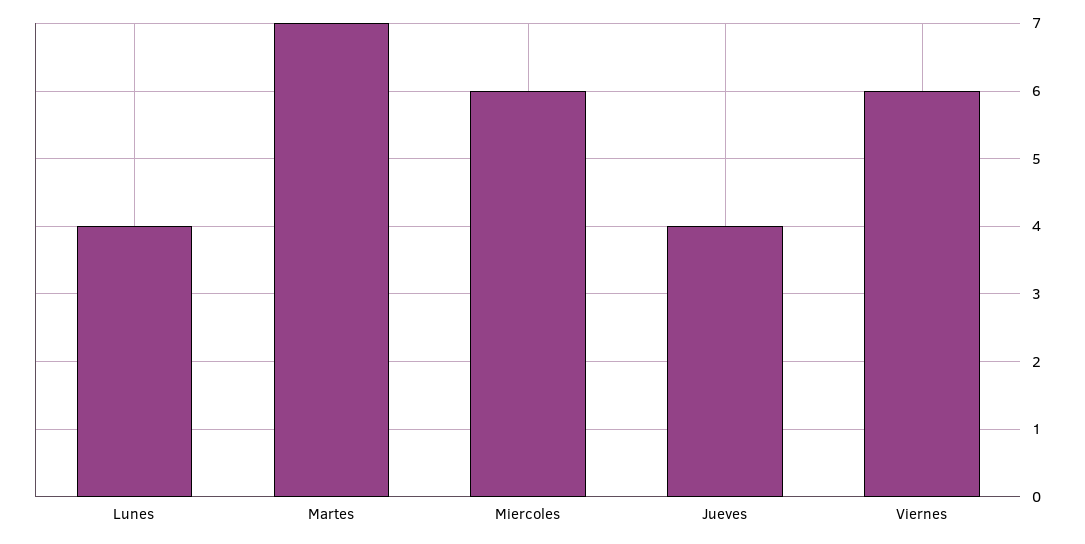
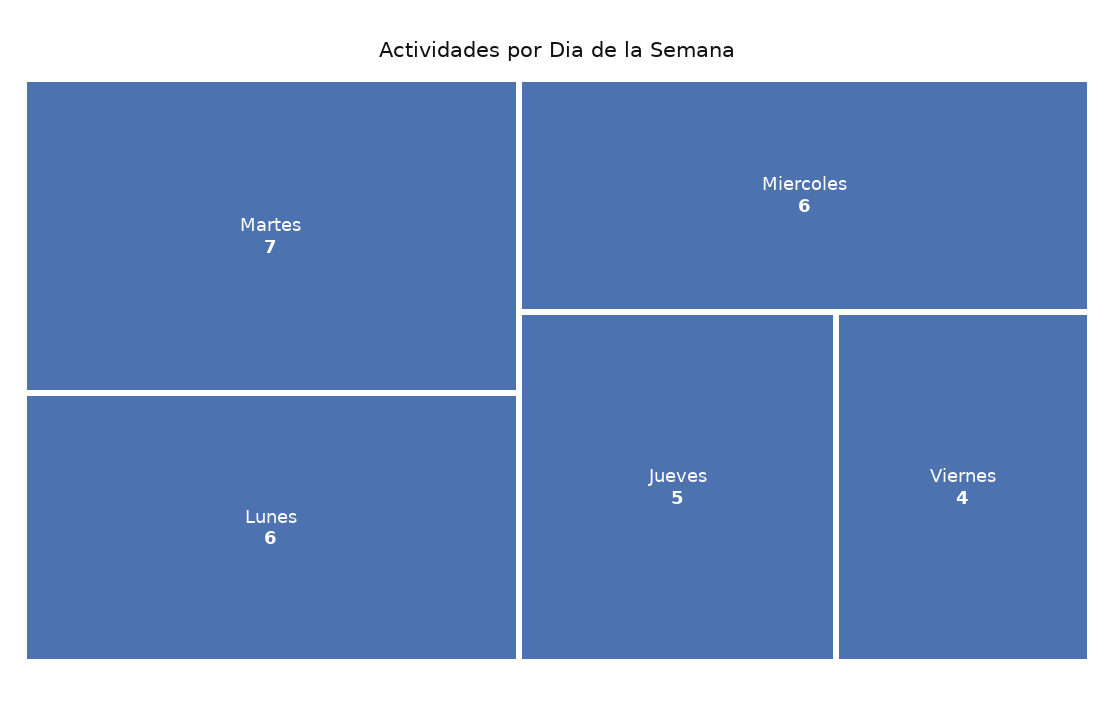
Lunes: 4 -> 6
Jueves: 4 -> 5
Viernes: 6 -> 4

